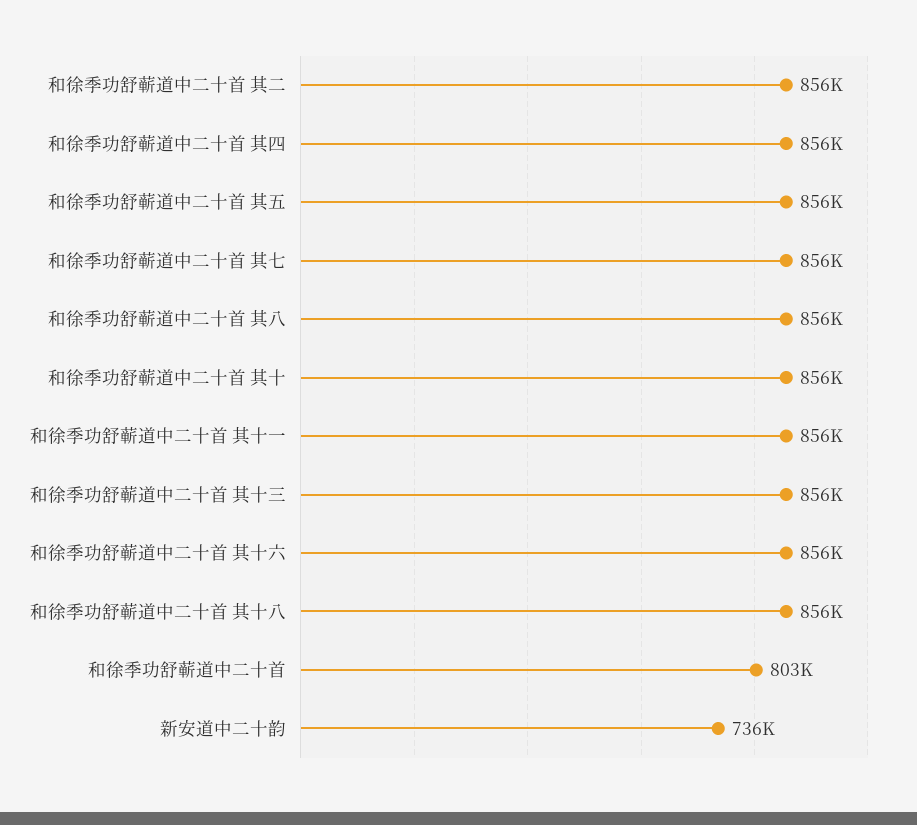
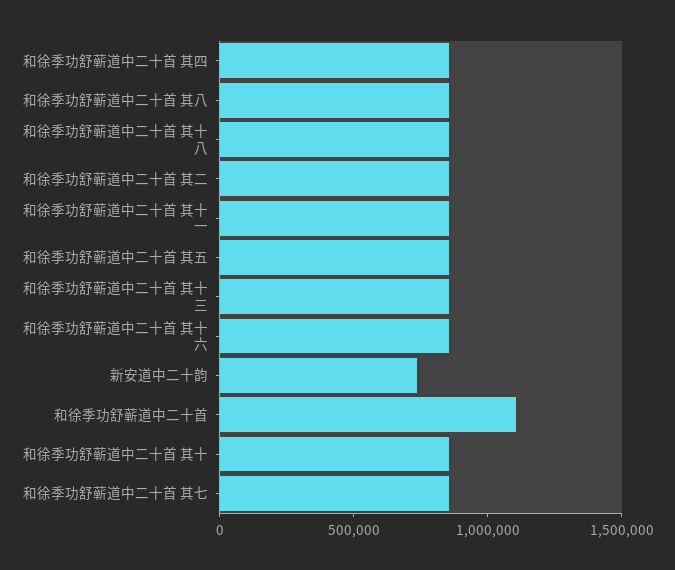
和徐季功舒蕲道中二十首: 803000 -> 1100000

